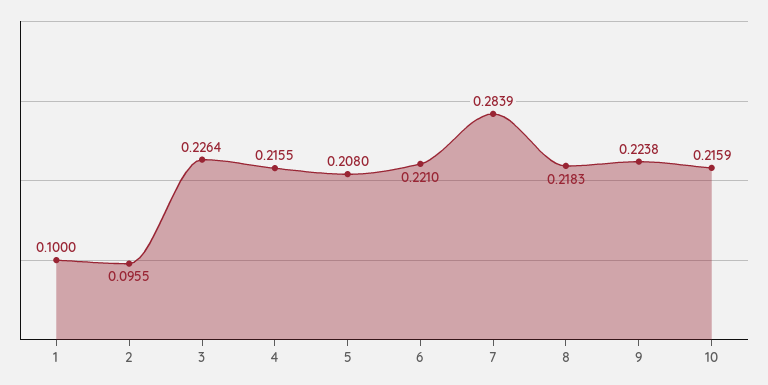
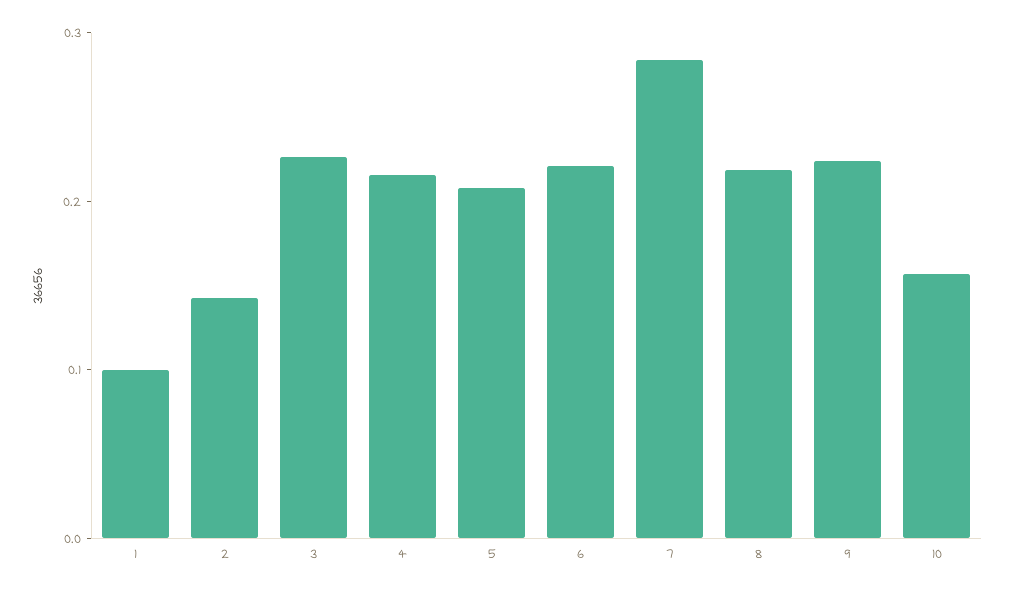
2: 0.0955 -> 0.14
10: 0.2159 -> 0.16

